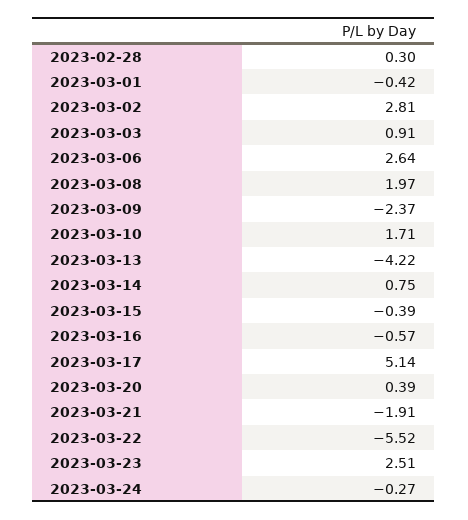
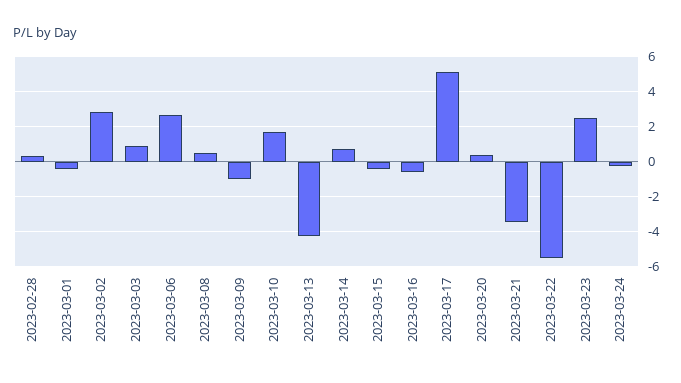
2023-03-08: 1.97 -> 0.5
2023-03-09: -2.37 -> -1
2023-03-21: -1.91 -> -3.5

